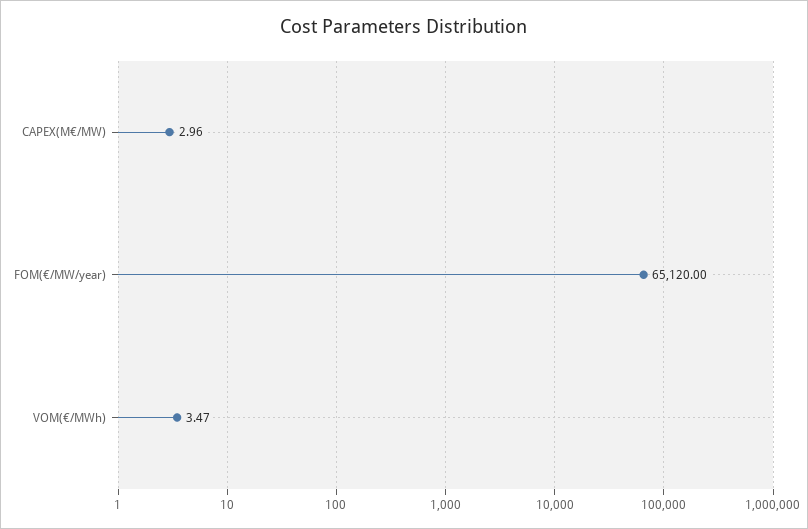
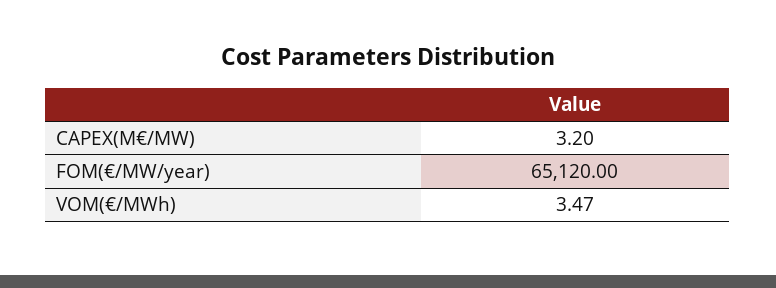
CAPEX(M€/MW): 2.96 -> 3.2

